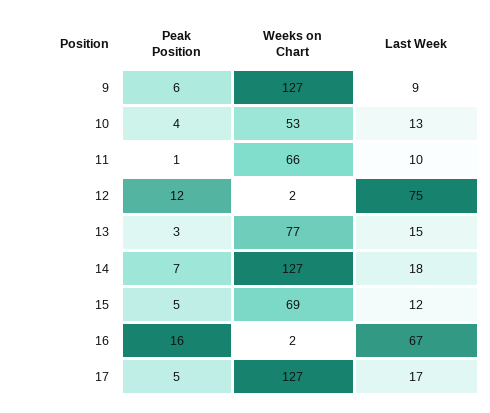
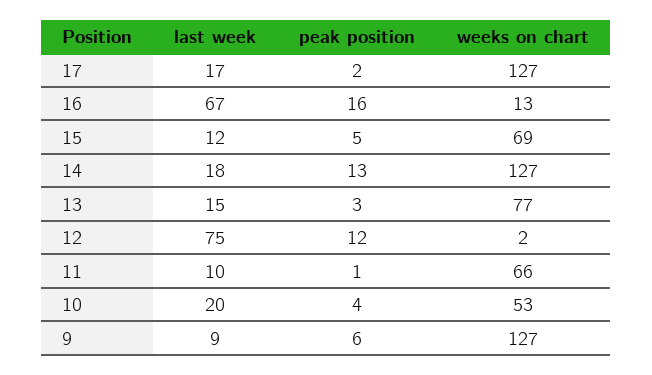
Last Week, 10: 13 -> 20
Peak Position, 14: 7 -> 13
Weeks on Chart, 16: 2 -> 13
Peak Position, 17: 5 -> 2

